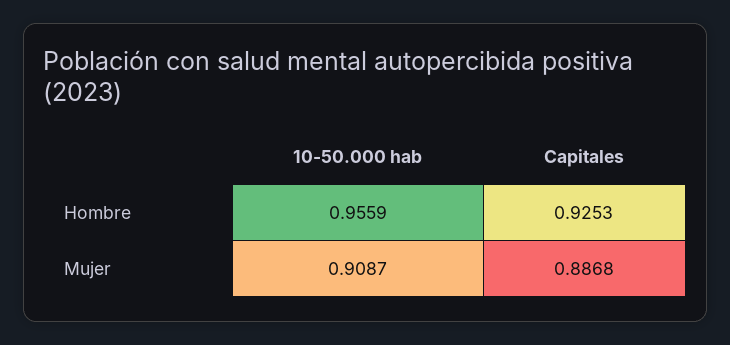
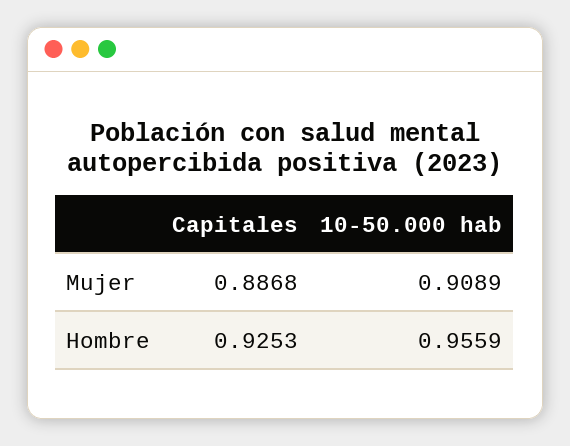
10-50.000 hab, Mujer: 0.9087 -> 0.9089

